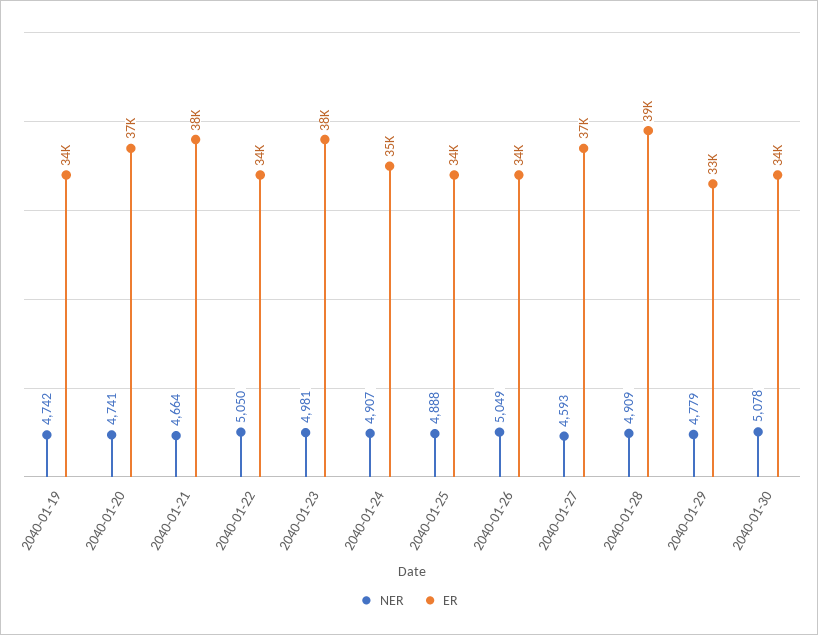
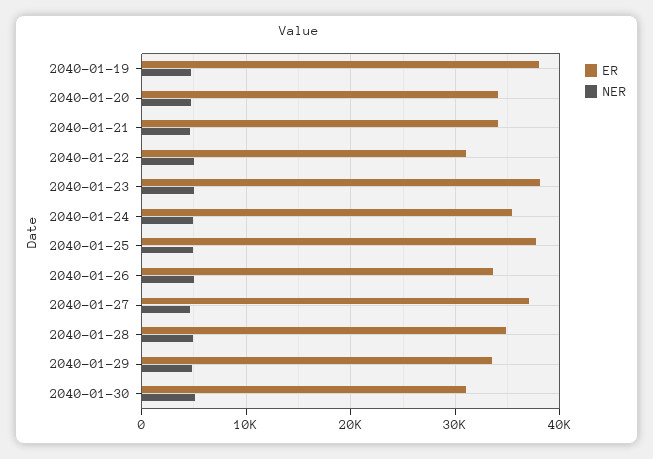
ER, 2040-01-19: 34000 -> 38000
ER, 2040-01-20: 37000 -> 34000
ER, 2040-01-21: 38000 -> 34000
ER, 2040-01-22: 34000 -> 31000
ER, 2040-01-25: 34000 -> 38000
ER, 2040-01-28: 39000 -> 35000
ER, 2040-01-30: 34000 -> 31000

